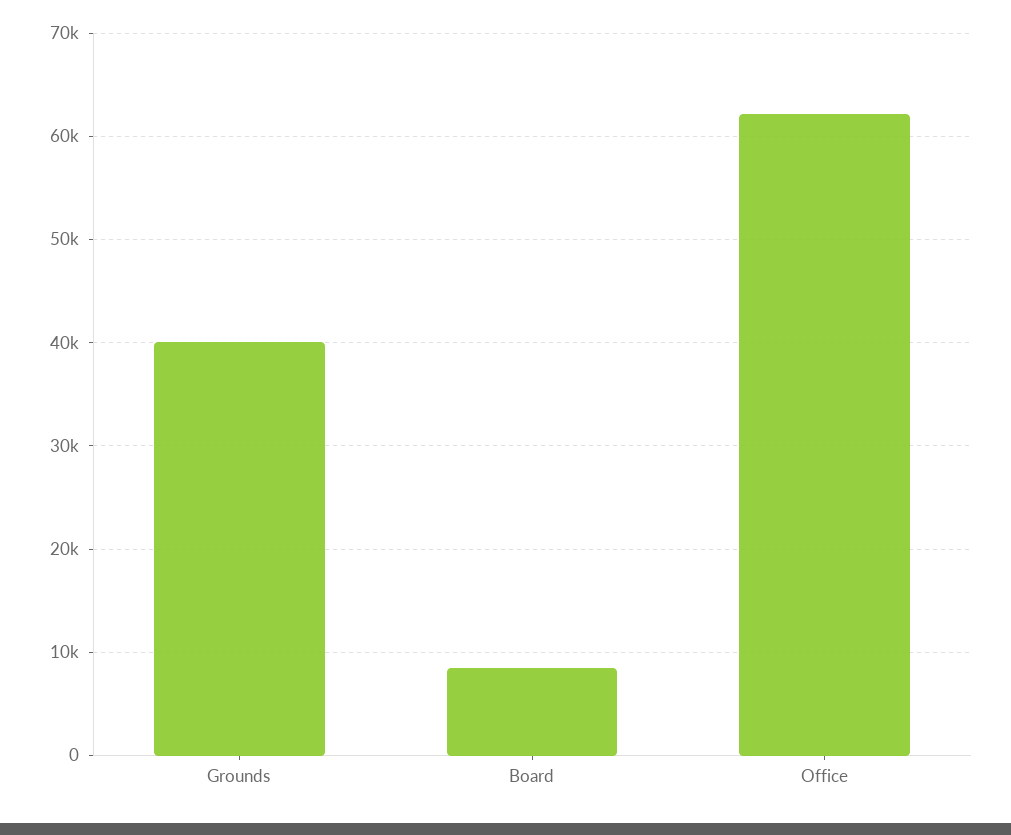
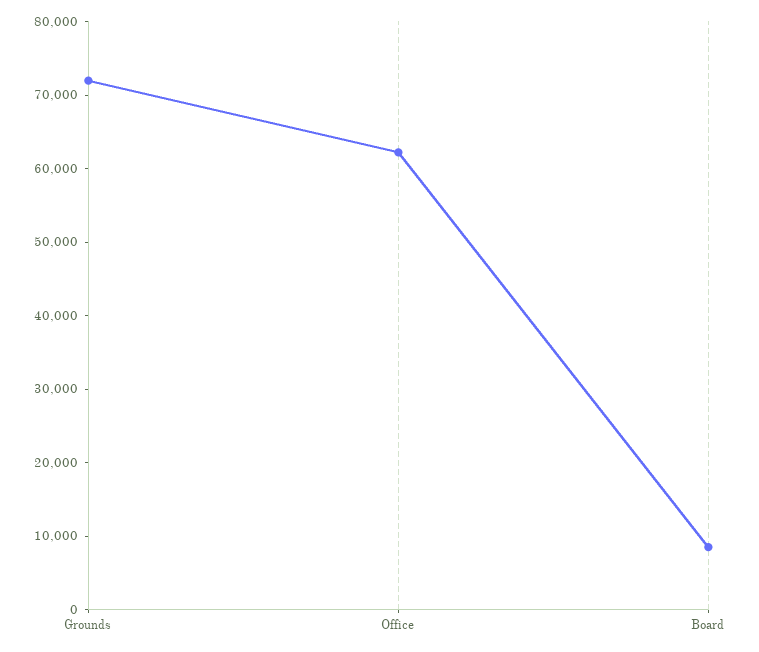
Grounds: 40000 -> 72000

